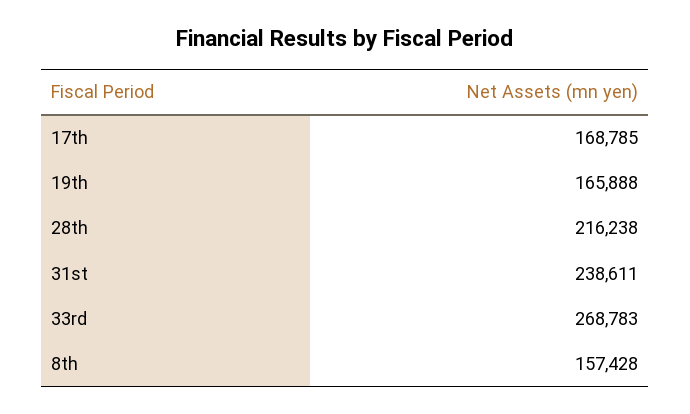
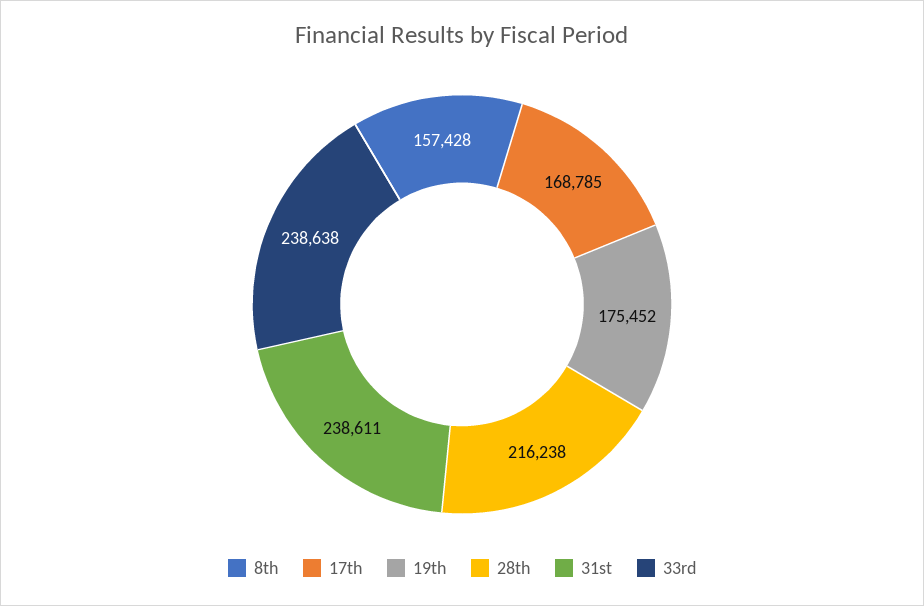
19th: 165888 -> 175452
33rd: 268783 -> 238638

